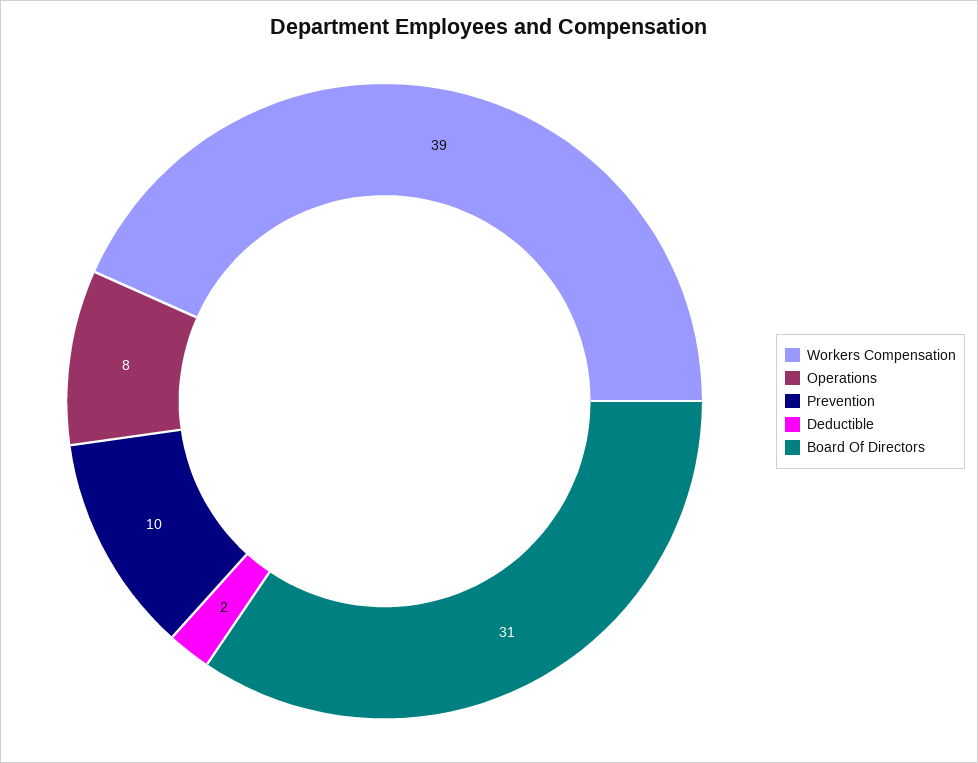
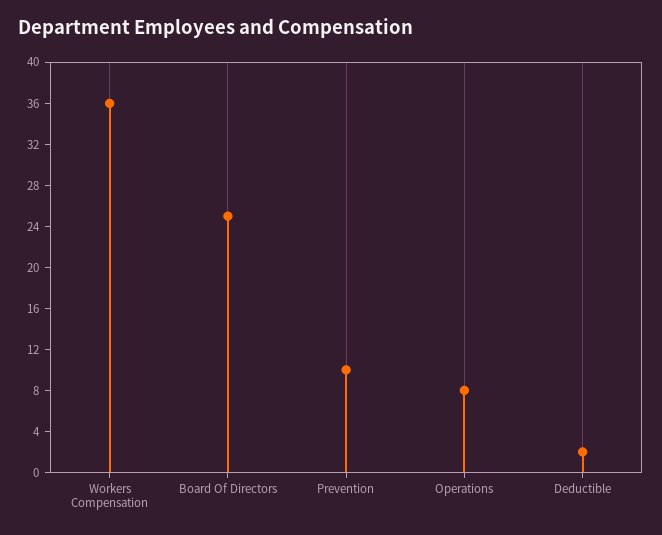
Workers Compensation: 39 -> 36
Board Of Directors: 31 -> 25

